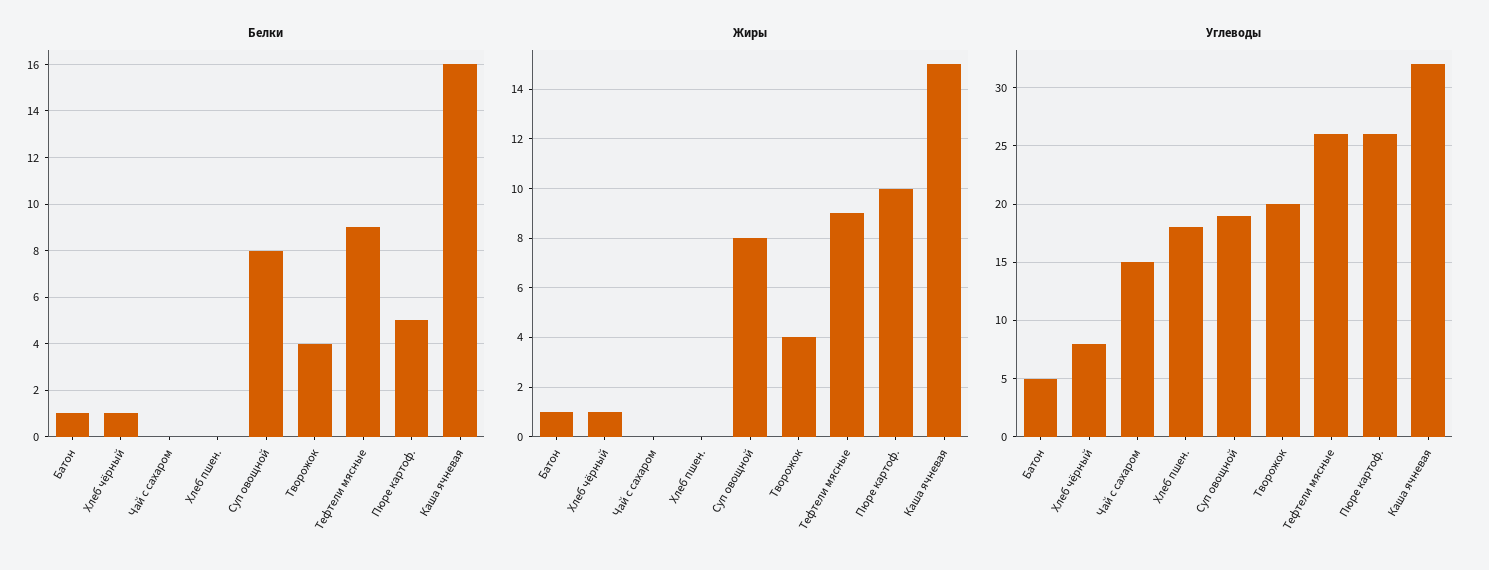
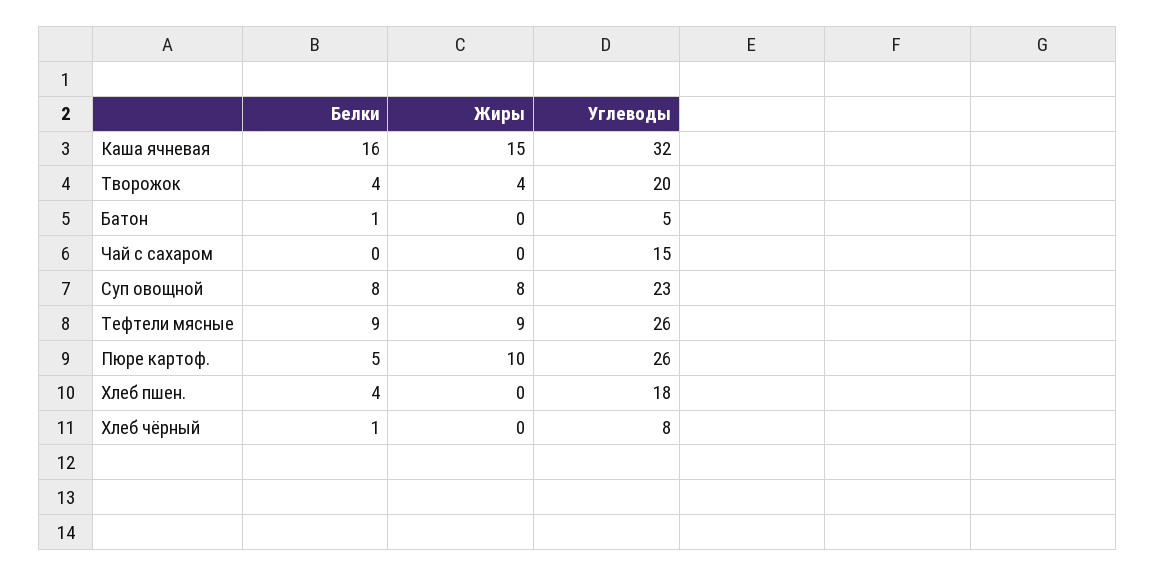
Белки, Хлеб пшен.: 0 -> 4
Жиры, Батон: 1 -> 0
Жиры, Хлеб чёрный: 1 -> 0
Углеводы, Суп овощной: 19 -> 23

